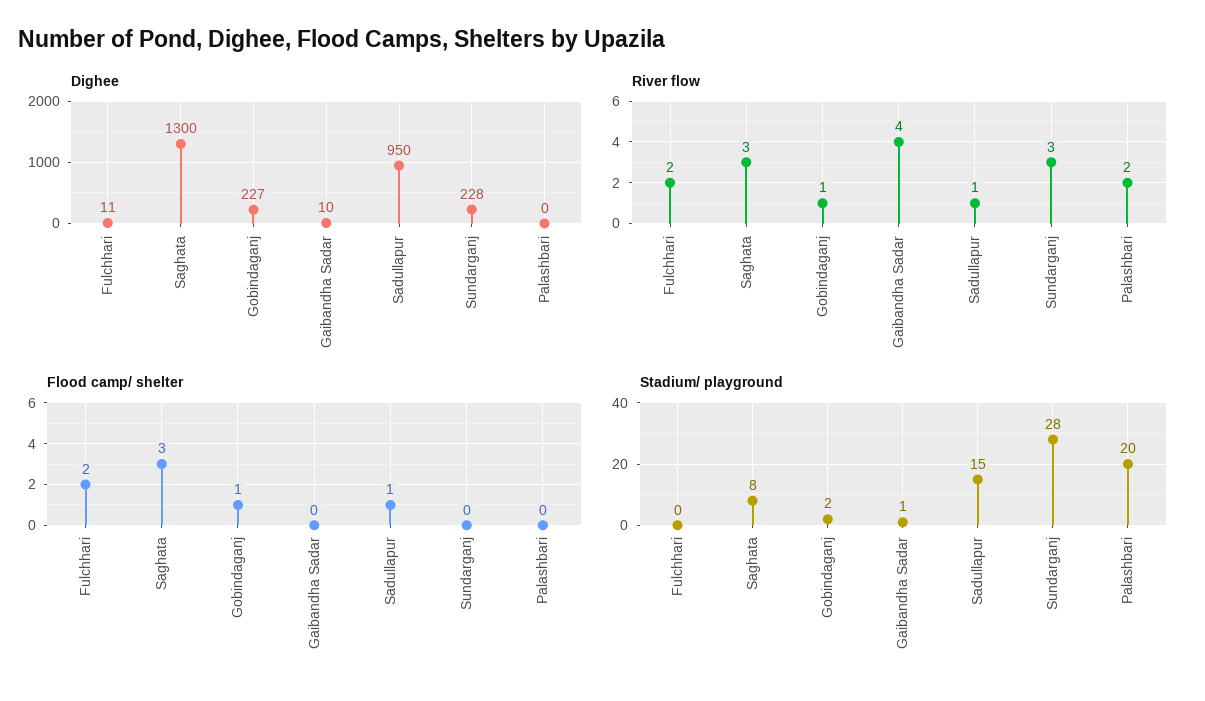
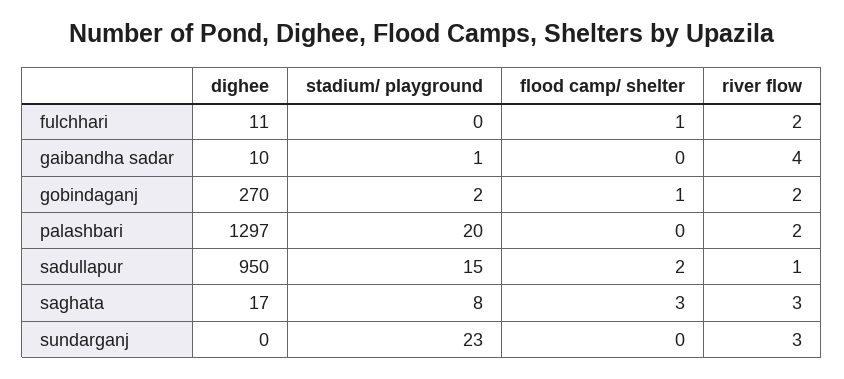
Dighee, Saghata: 1300 -> 17
Dighee, Gobindaganj: 227 -> 270
Dighee, Sundarganj: 228 -> 0
Dighee, Palashbari: 0 -> 1297
River flow, Gobindaganj: 1 -> 2
Flood camp/ shelter, Fulchhari: 2 -> 1
Flood camp/ shelter, Sadullapur: 1 -> 2
Stadium/ playground, Sundarganj: 28 -> 23

